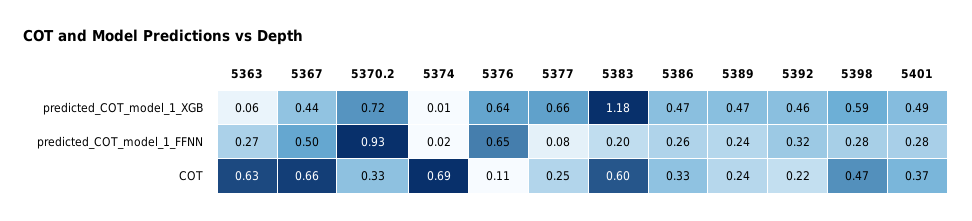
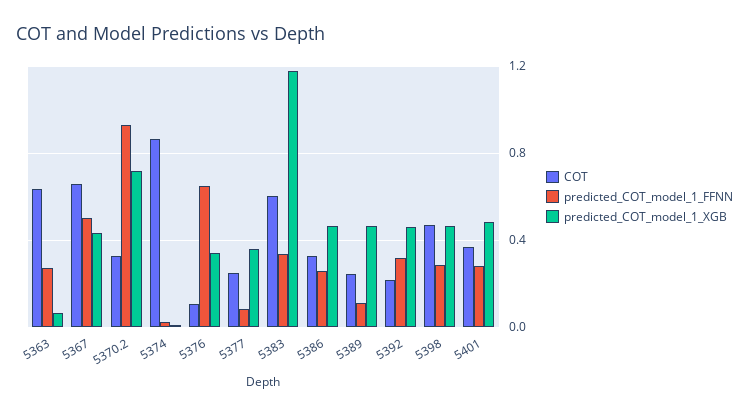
predicted_COT_model_1_XGB, 5376: 0.64 -> 0.35
predicted_COT_model_1_XGB, 5377: 0.66 -> 0.35
predicted_COT_model_1_XGB, 5398: 0.59 -> 0.45
predicted_COT_model_1_FFNN, 5383: 0.2 -> 0.35
predicted_COT_model_1_FFNN, 5389: 0.24 -> 0.1
COT, 5374: 0.69 -> 0.85

